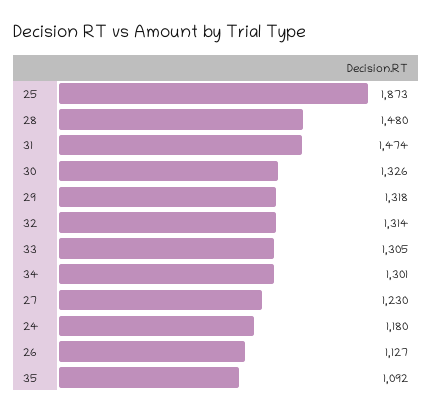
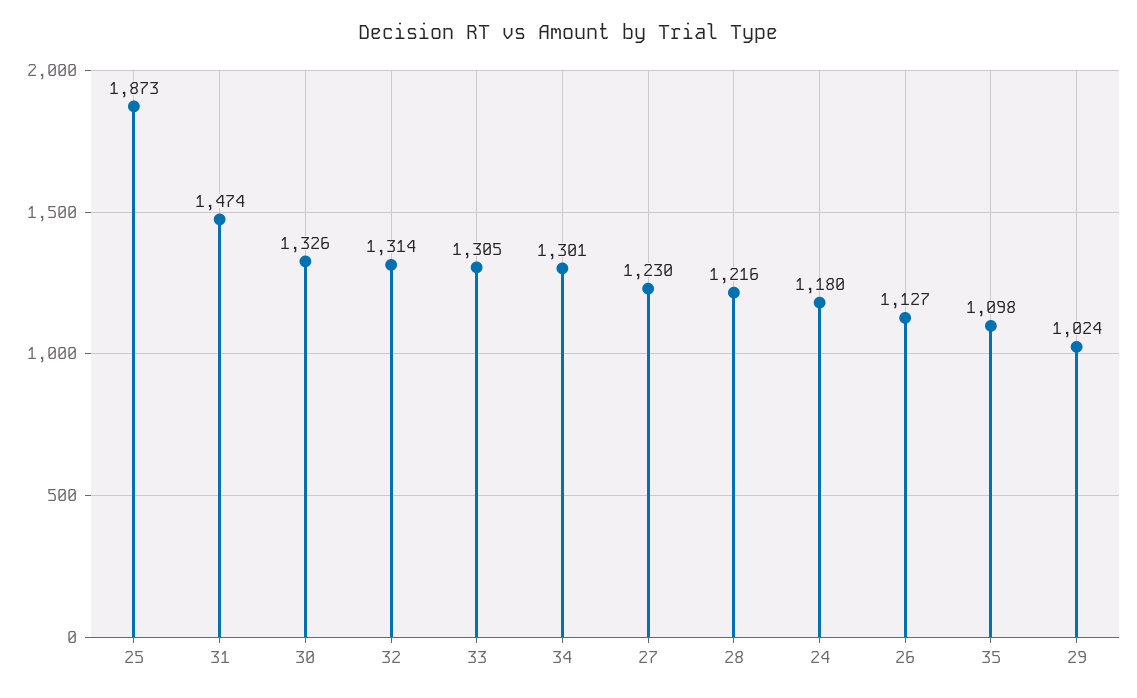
28: 1480 -> 1216
29: 1318 -> 1024
35: 1092 -> 1098

